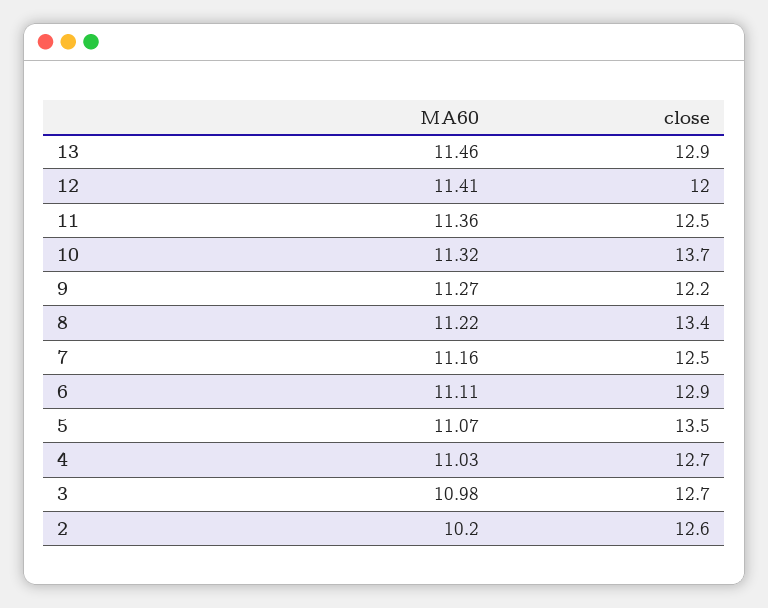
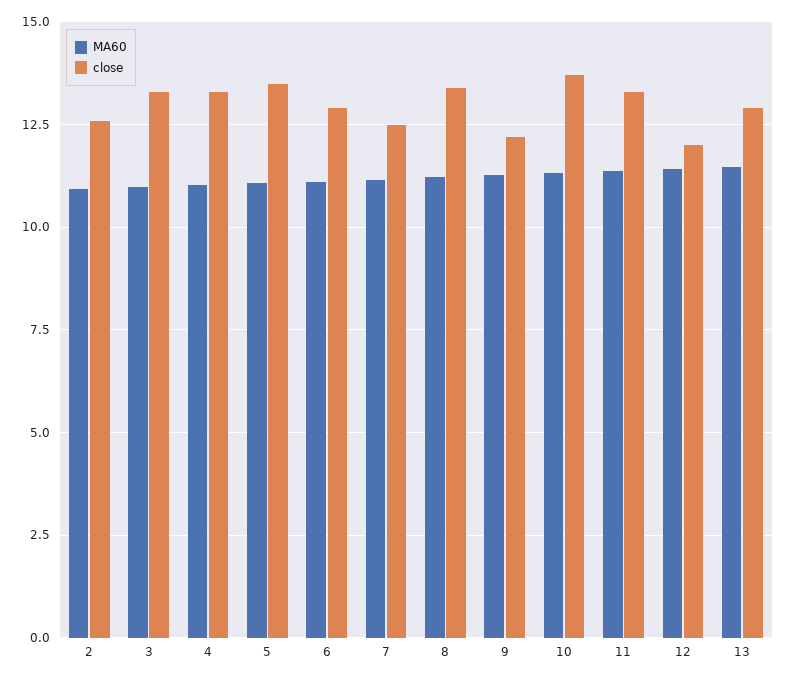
close, 11: 12.5 -> 13.25
close, 4: 12.7 -> 13.25
close, 3: 12.7 -> 13.25
MA60, 2: 10.2 -> 11

